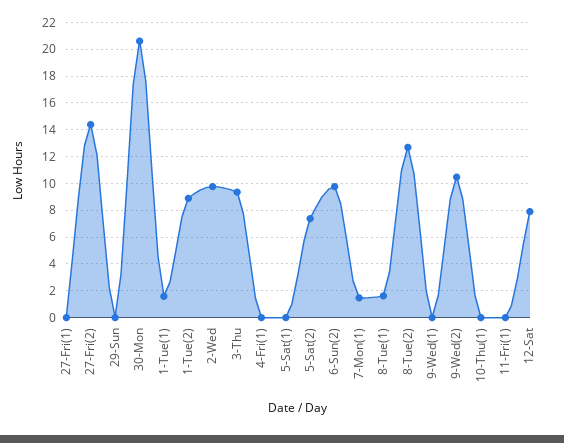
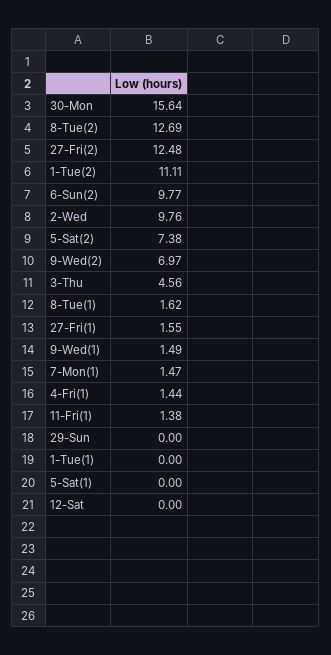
27-Fri(1): 0 -> 1.55
27-Fri(2): 14.5 -> 12.48
30-Mon: 20.5 -> 15.64
1-Tue(1): 1.5 -> 0
1-Tue(2): 9 -> 11.11
3-Thu: 9.5 -> 4.56
4-Fri(1): 0 -> 1.44
9-Wed(1): 0 -> 1.49
9-Wed(2): 10.5 -> 6.97
10-Thu(1): 0 -> none
11-Fri(1): 0 -> 1.38
12-Sat: 8 -> 0

